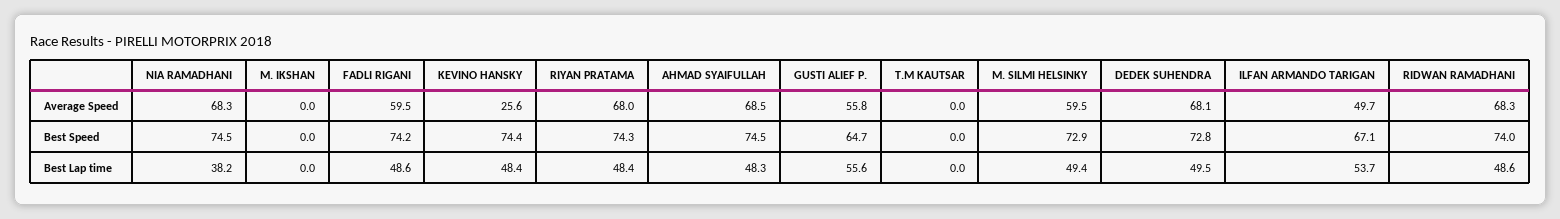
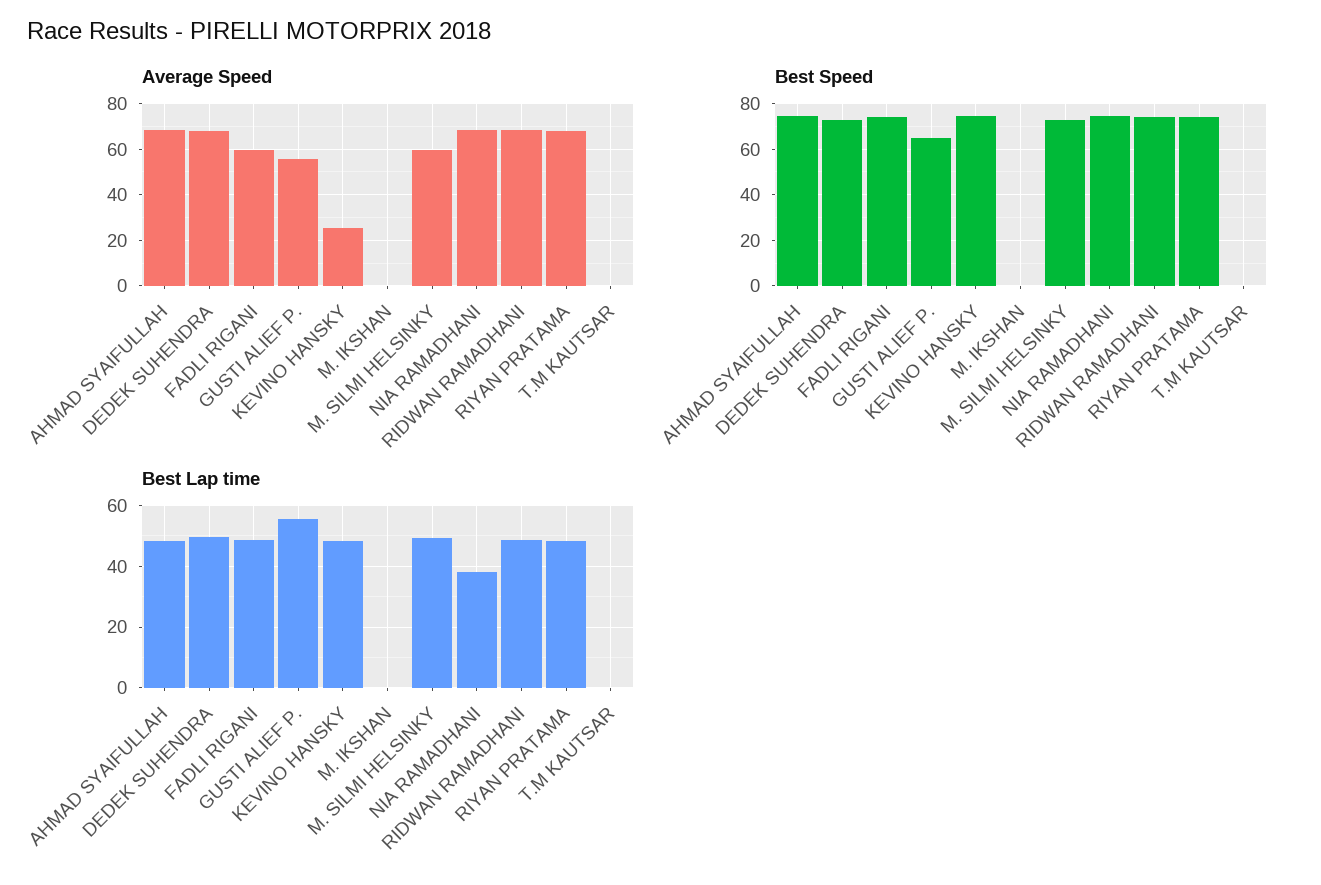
Average Speed, ILFAN ARMANDO TARIGAN: 49.7 -> none
Best Speed, ILFAN ARMANDO TARIGAN: 67.1 -> none
Best Lap time, ILFAN ARMANDO TARIGAN: 53.7 -> none

